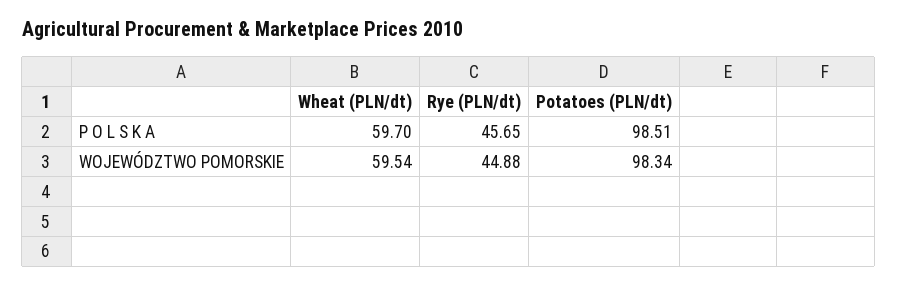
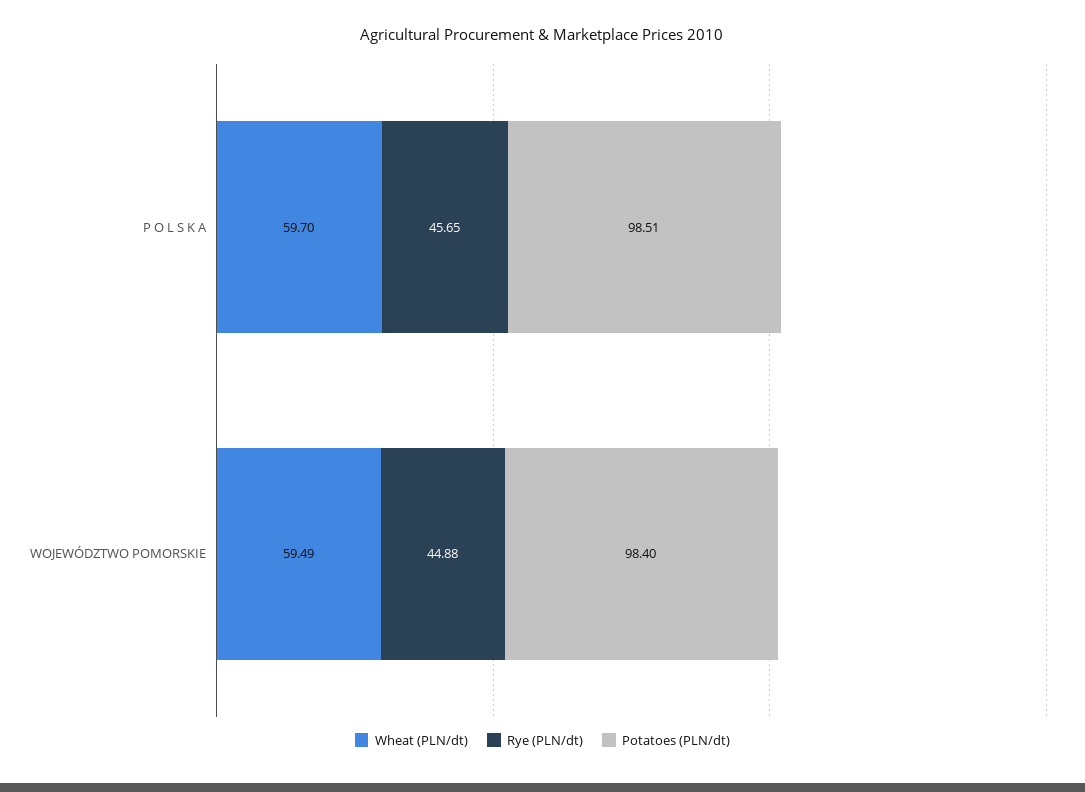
Wheat (PLN/dt), WOJEWÓDZTWO POMORSKIE: 59.54 -> 59.49
Potatoes (PLN/dt), WOJEWÓDZTWO POMORSKIE: 98.34 -> 98.4

